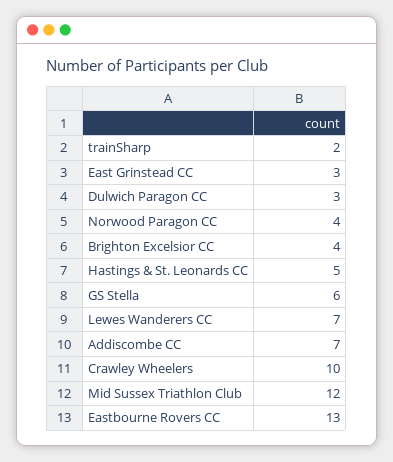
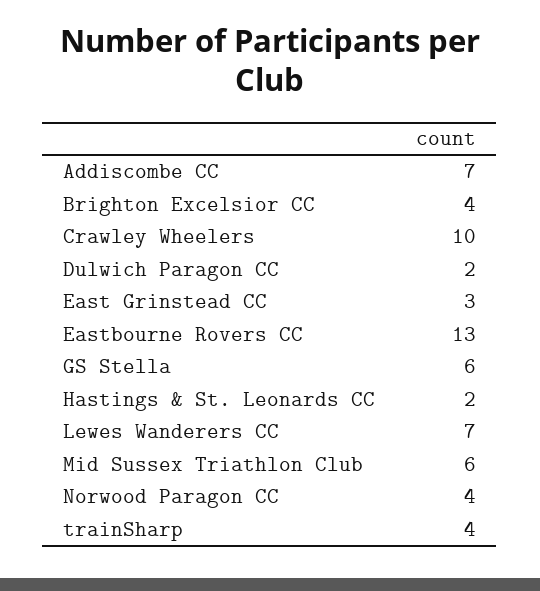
trainSharp: 2 -> 4
Dulwich Paragon CC: 3 -> 2
Hastings & St. Leonards CC: 5 -> 2
Mid Sussex Triathlon Club: 12 -> 6

